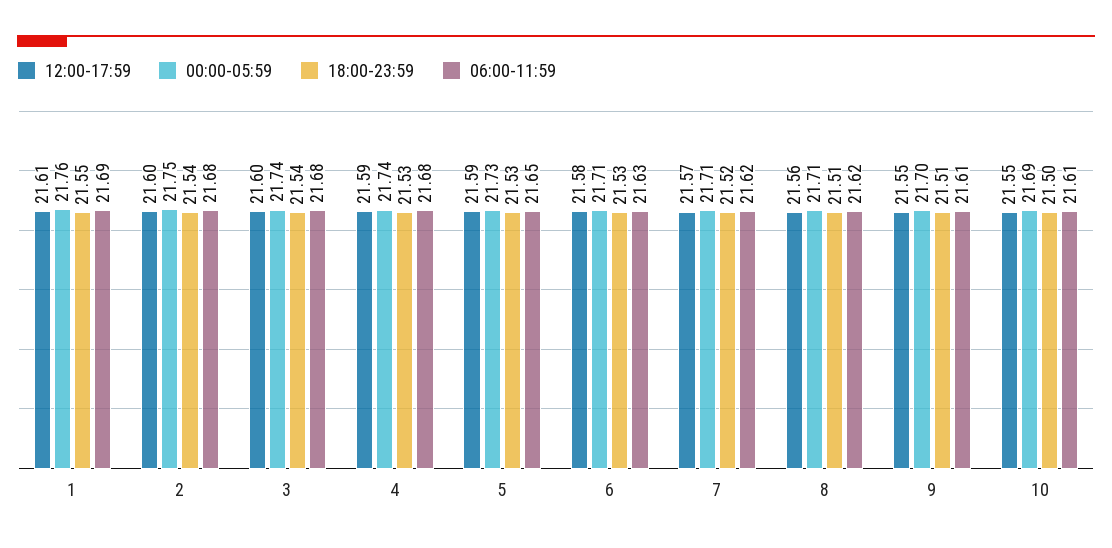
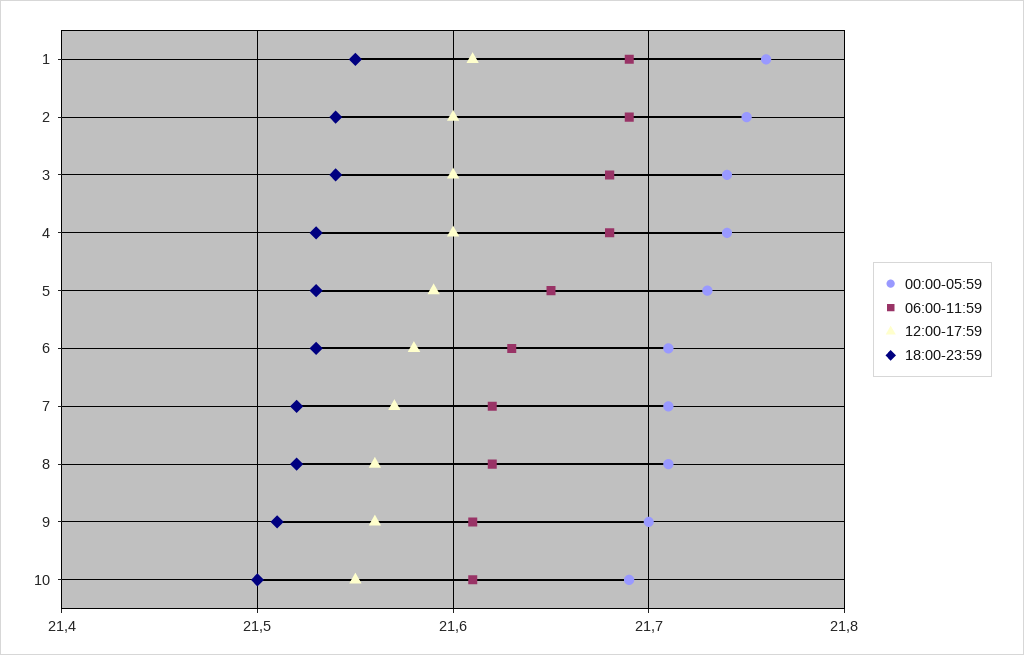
06:00-11:59, 2: 21.68 -> 21.69
12:00-17:59, 4: 21.59 -> 21.6
18:00-23:59, 8: 21.51 -> 21.52
12:00-17:59, 9: 21.55 -> 21.56

